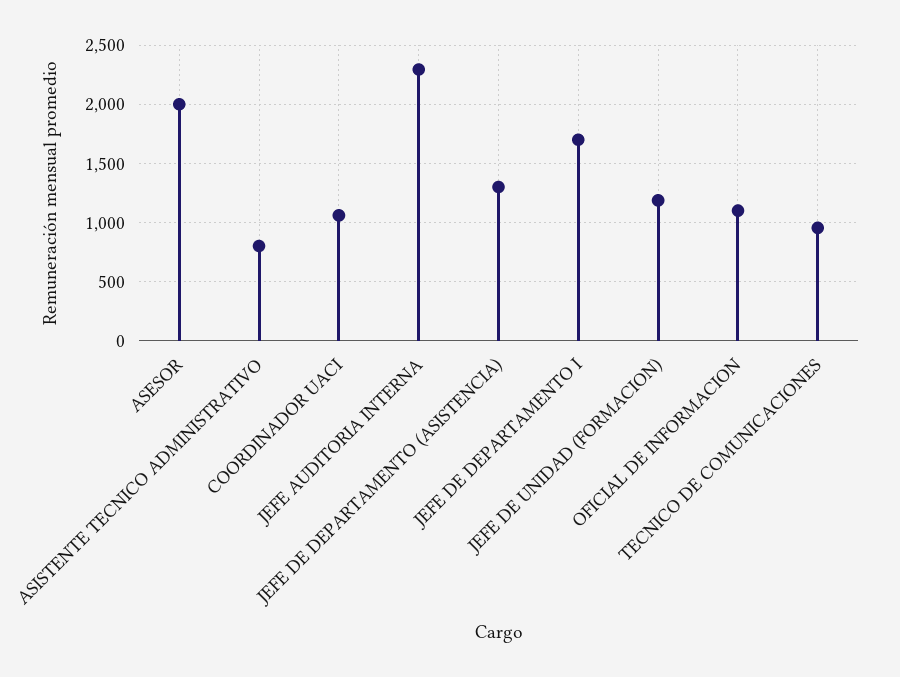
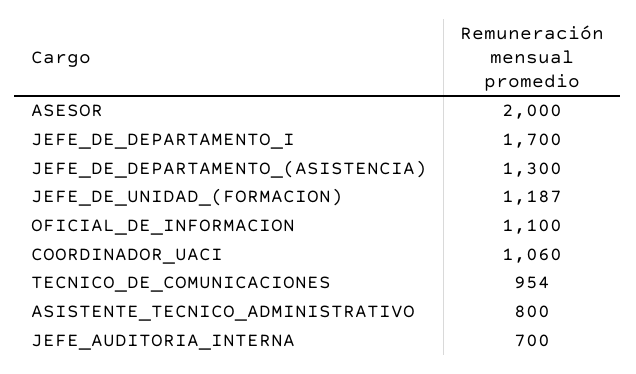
JEFE AUDITORIA INTERNA: 2300 -> 700

